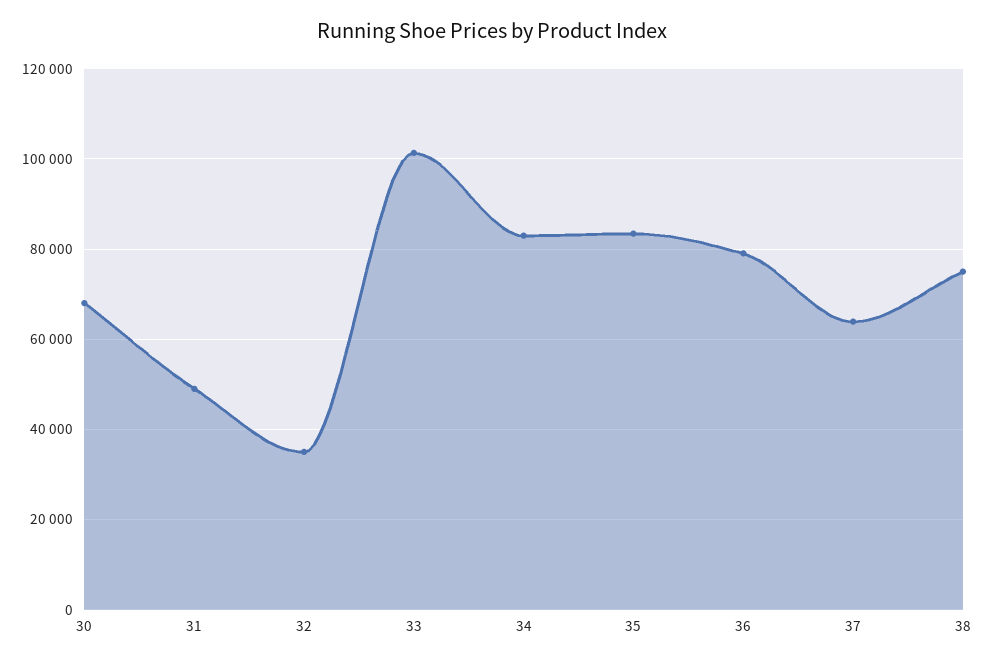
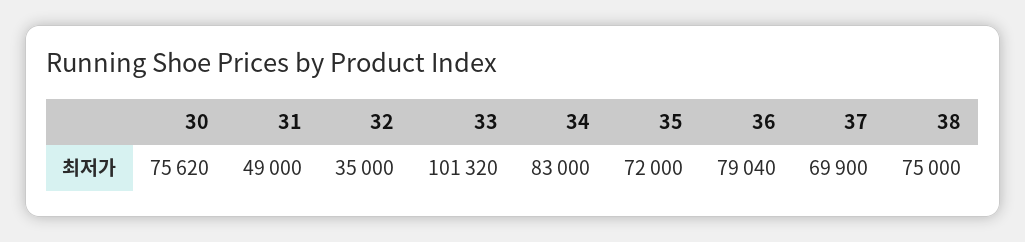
30: 68000 -> 75620
35: 84000 -> 72000
37: 64000 -> 69900

